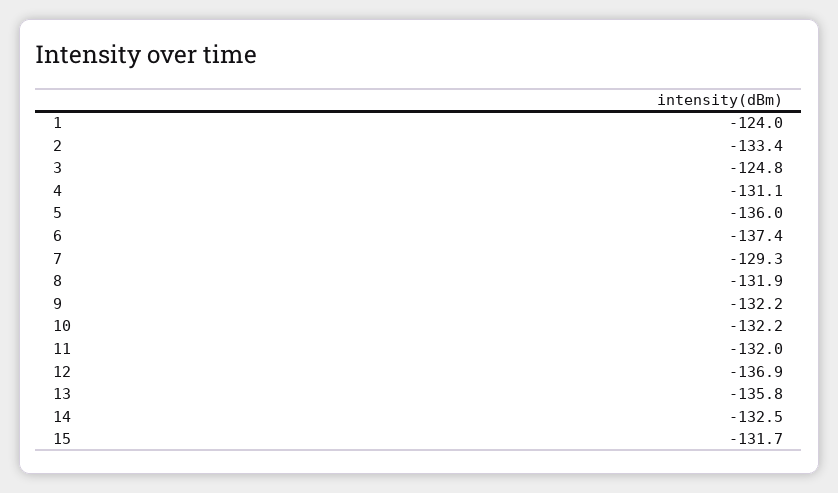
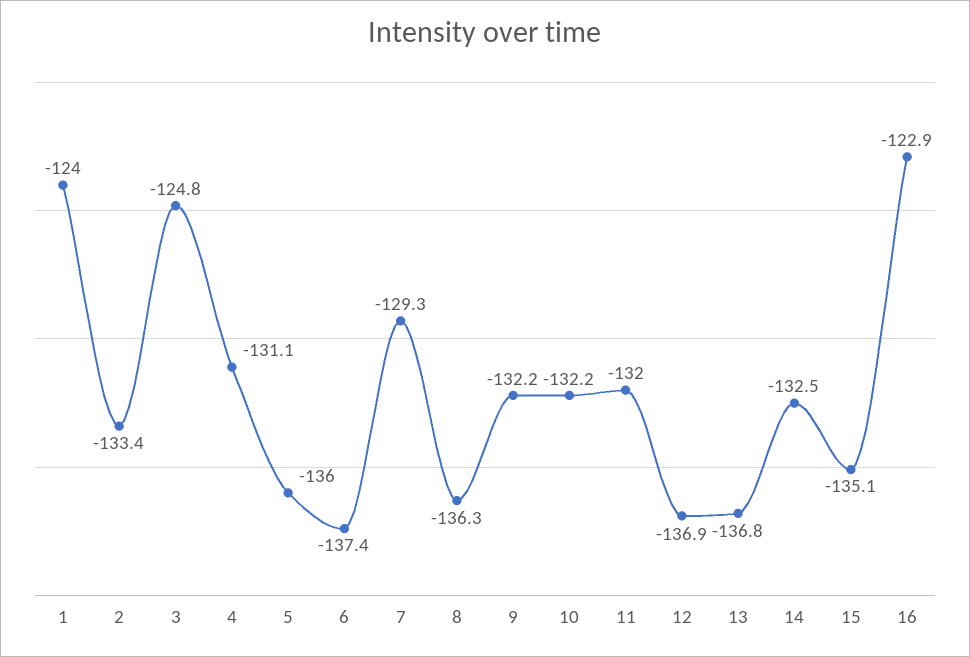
8: -131.9 -> -136.3
13: -135.8 -> -136.8
15: -131.7 -> -135.1
16: none -> -122.9

